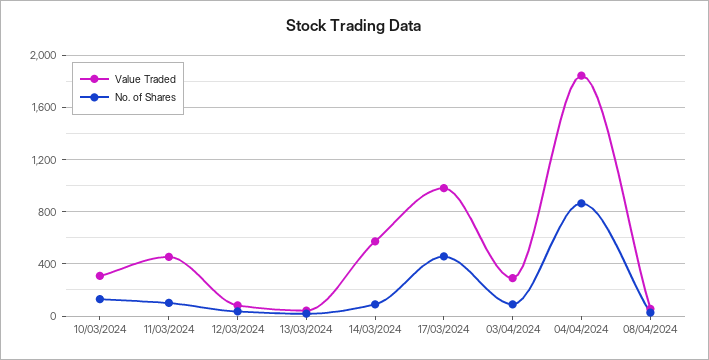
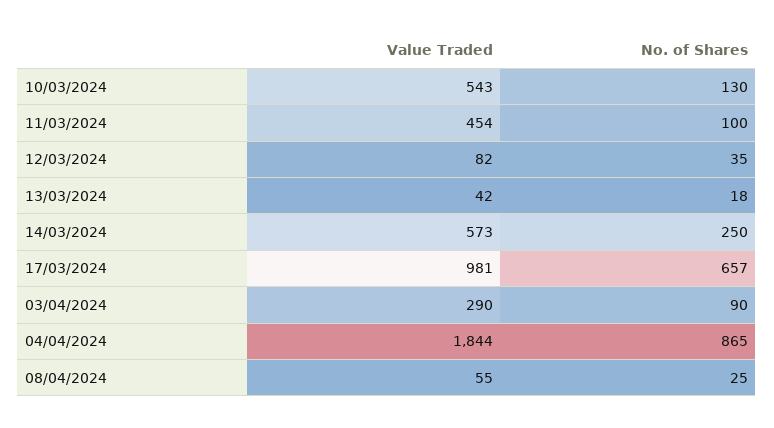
Value Traded, 10/03/2024: 300 -> 543
No. of Shares, 14/03/2024: 100 -> 250
No. of Shares, 17/03/2024: 450 -> 657

